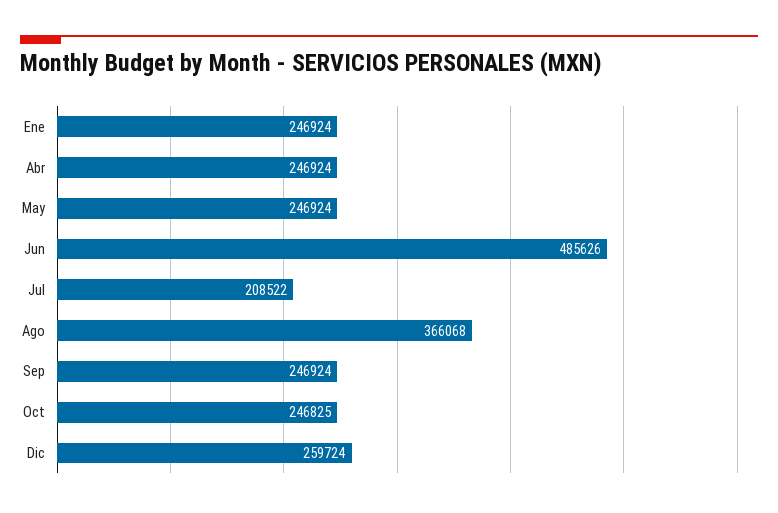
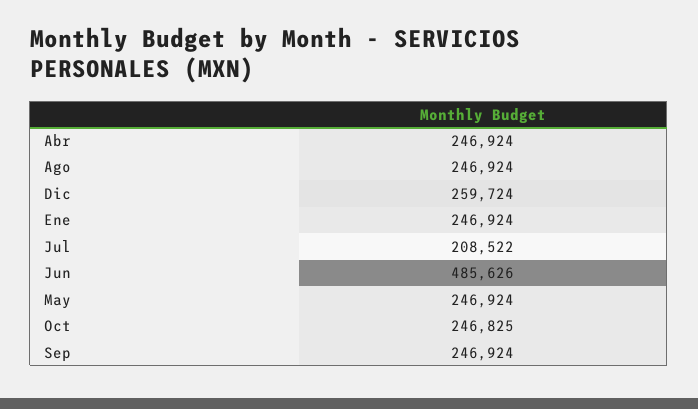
Ago: 366068 -> 246924

